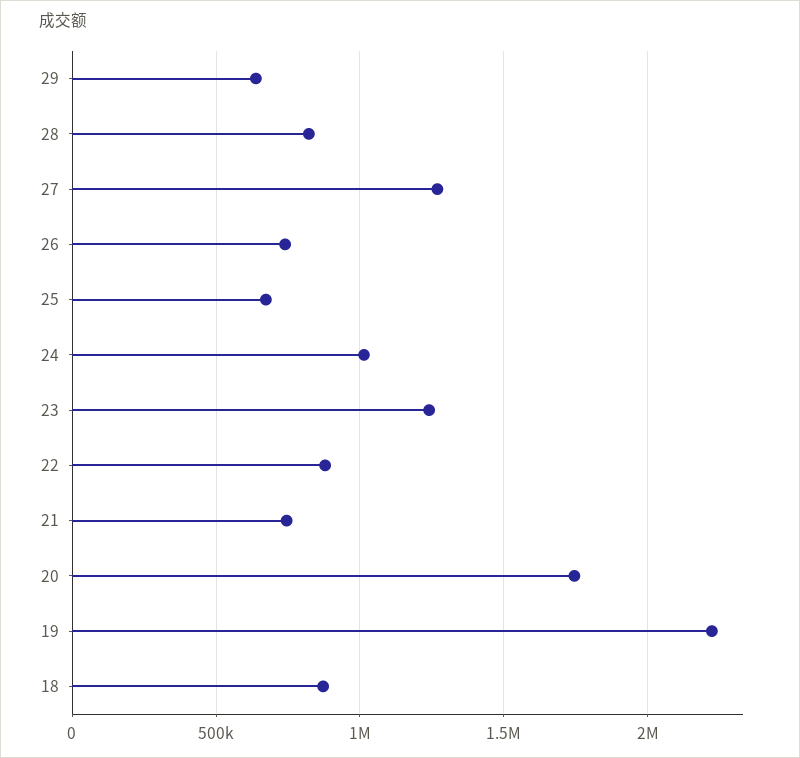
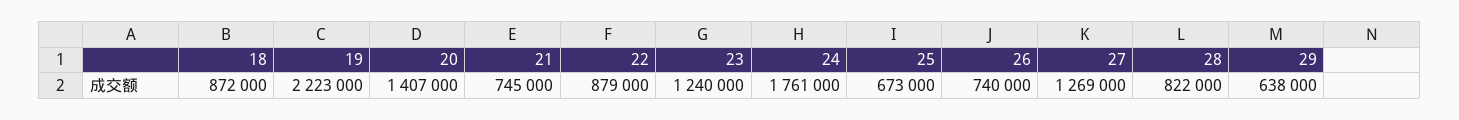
24: 1000000 -> 1761000
20: 1750000 -> 1407000

